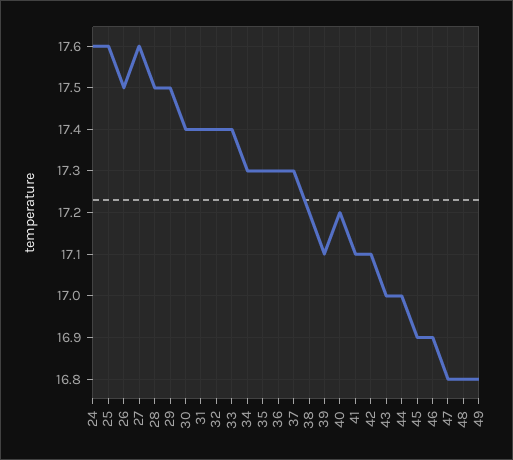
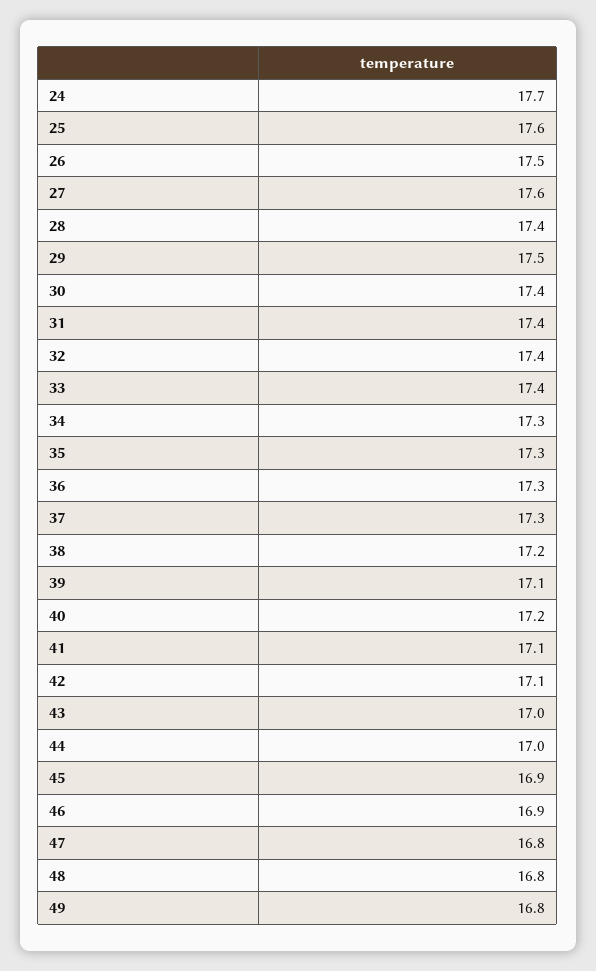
24: 17.6 -> 17.7
28: 17.5 -> 17.4

